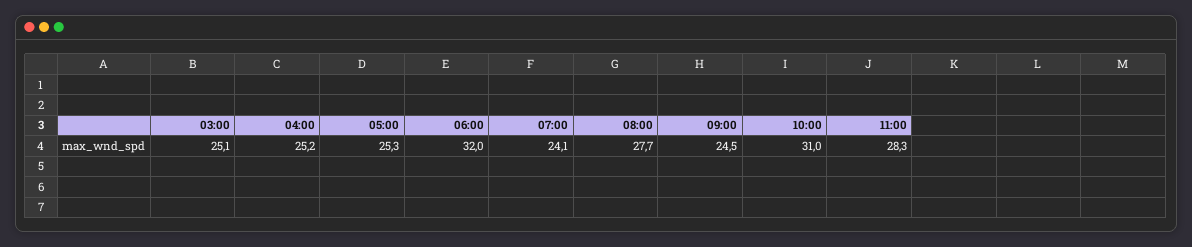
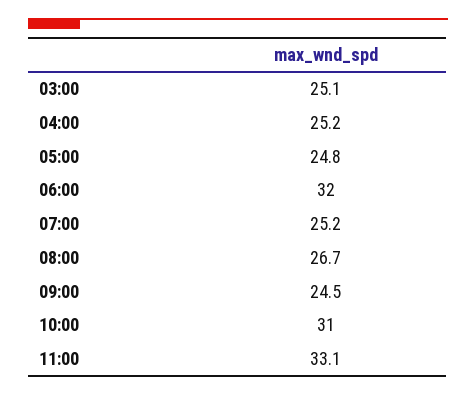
05:00: 25.3 -> 24.8
07:00: 24.1 -> 25.2
08:00: 27.7 -> 26.7
11:00: 28.3 -> 33.1

